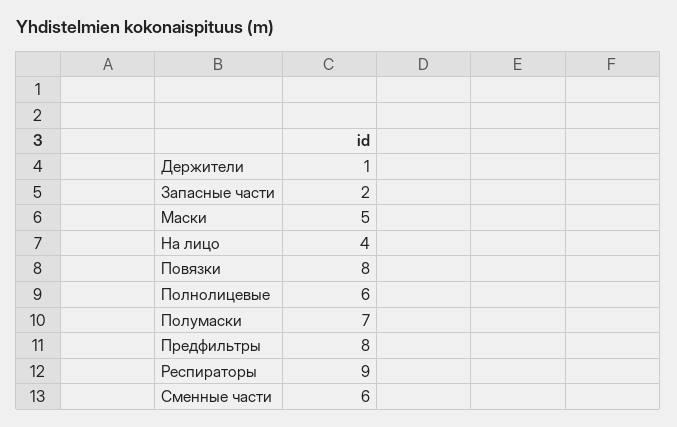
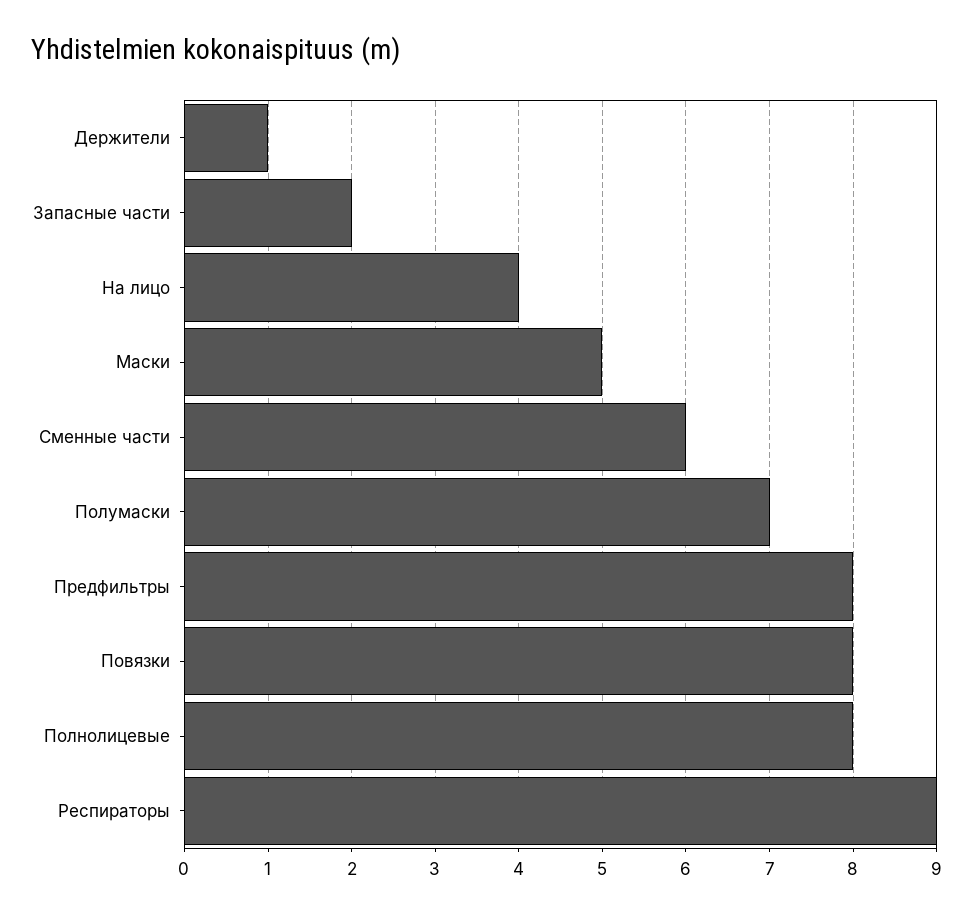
Полнолицевые: 6 -> 8

